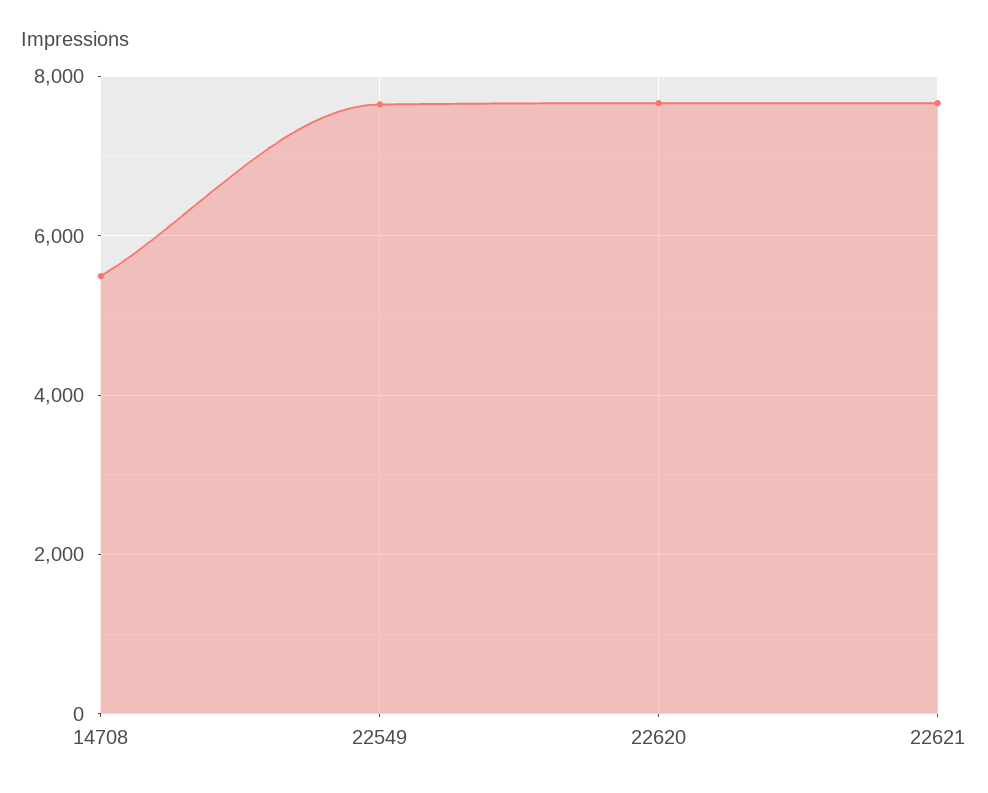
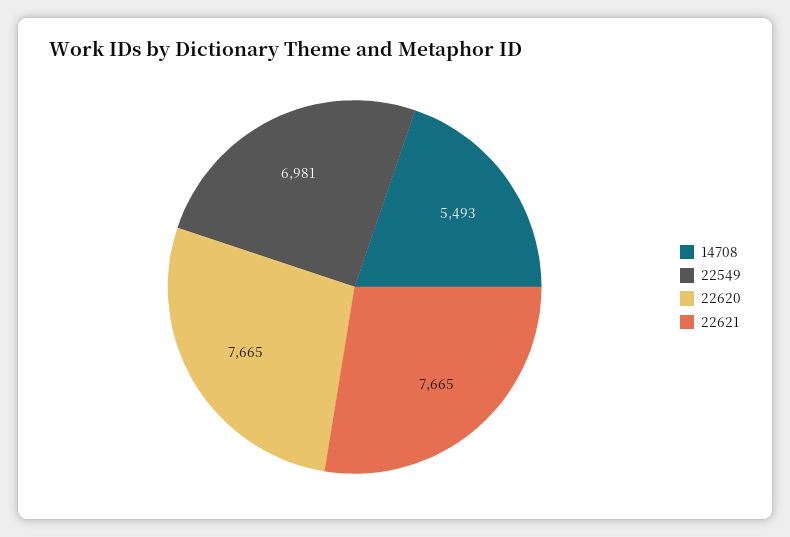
22549: 7600 -> 6981

